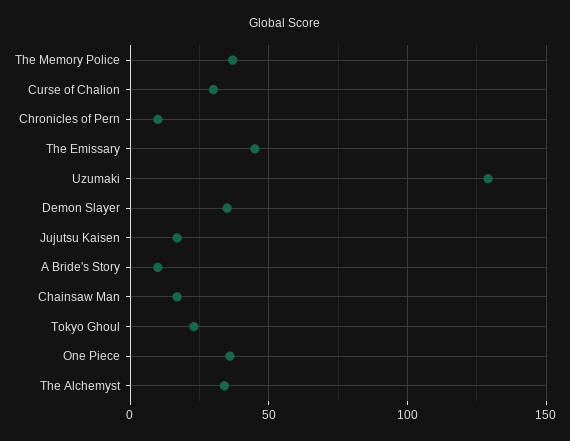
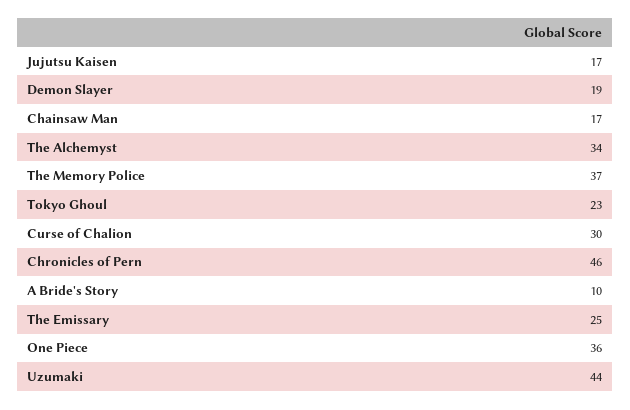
Chronicles of Pern: 10 -> 46
The Emissary: 45 -> 25
Uzumaki: 130 -> 44
Demon Slayer: 35 -> 19

